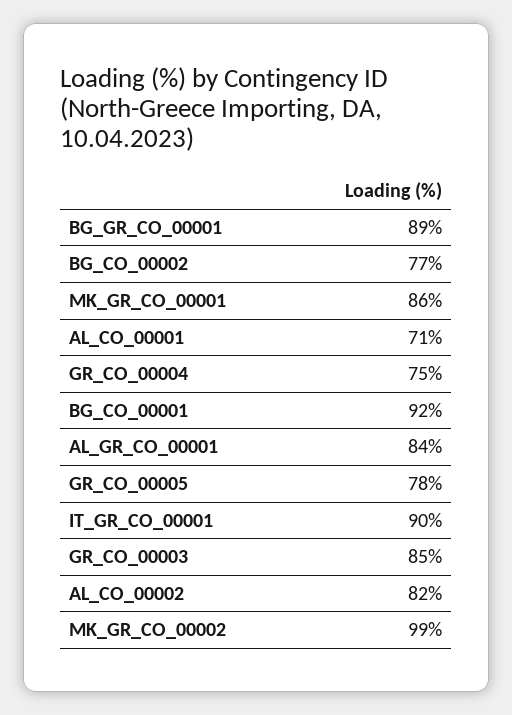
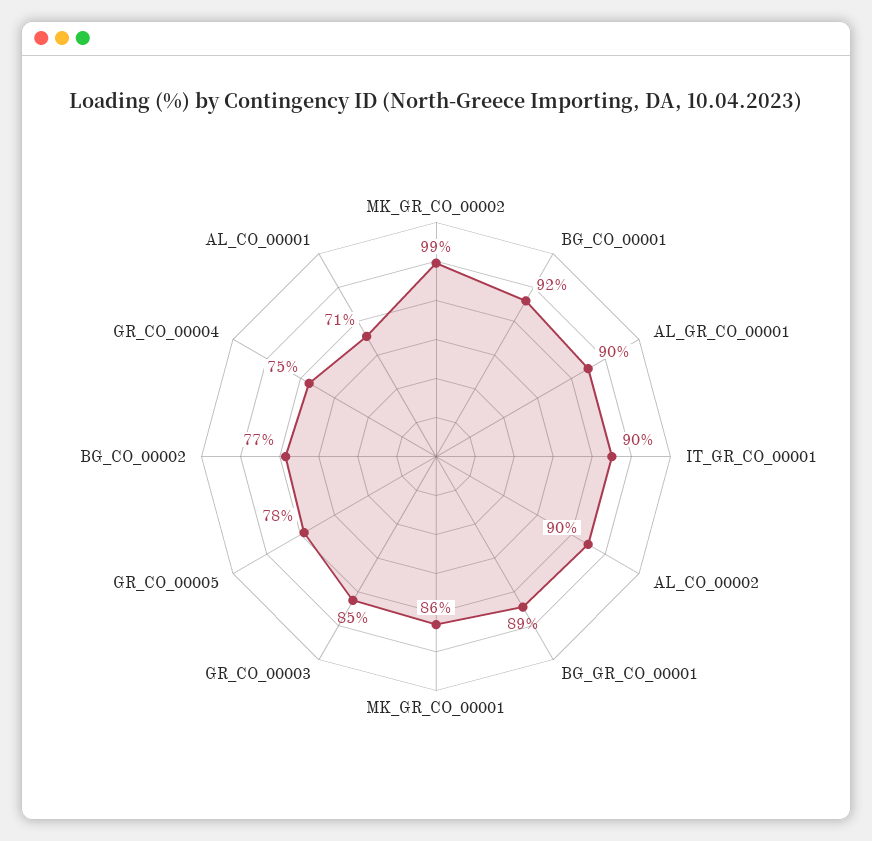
AL_GR_CO_00001: 84 -> 90
AL_CO_00002: 82 -> 90

